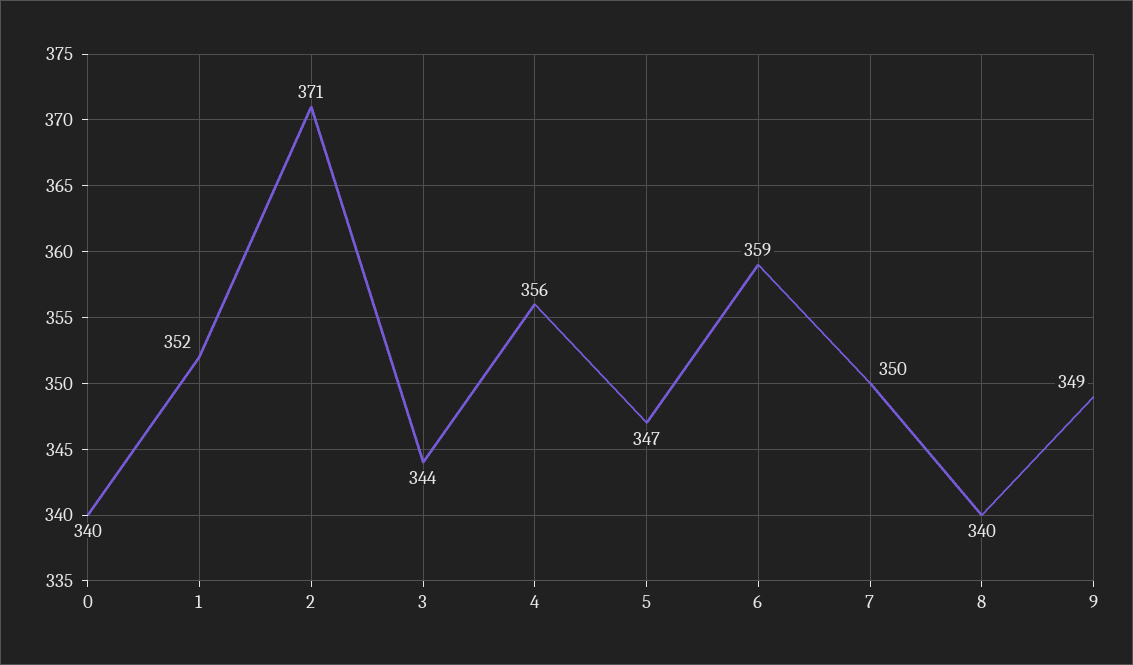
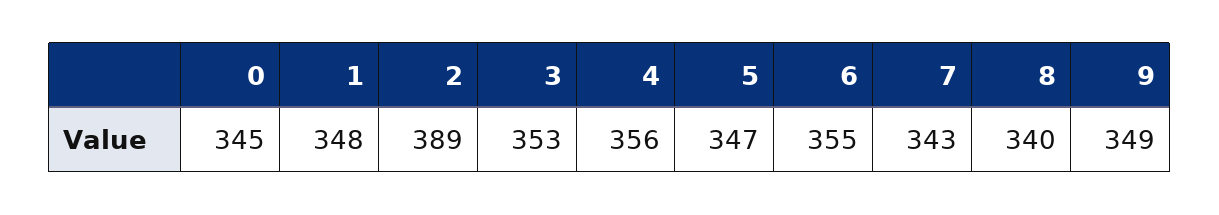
0: 340 -> 345
1: 352 -> 348
2: 371 -> 389
3: 344 -> 353
6: 359 -> 355
7: 350 -> 343

